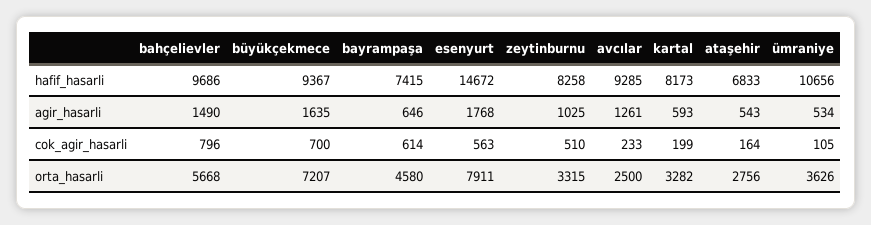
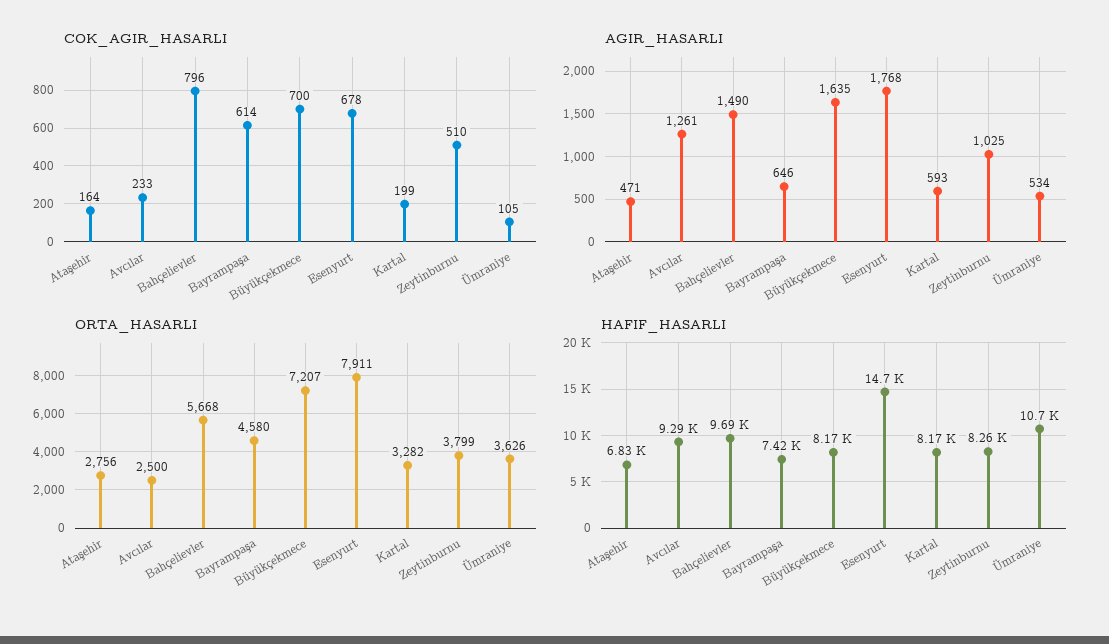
hafif_hasarli, büyükçekmece: 9367 -> 8170
agir_hasarli, ataşehir: 543 -> 471
cok_agir_hasarli, esenyurt: 563 -> 678
orta_hasarli, zeytinburnu: 3315 -> 3799

